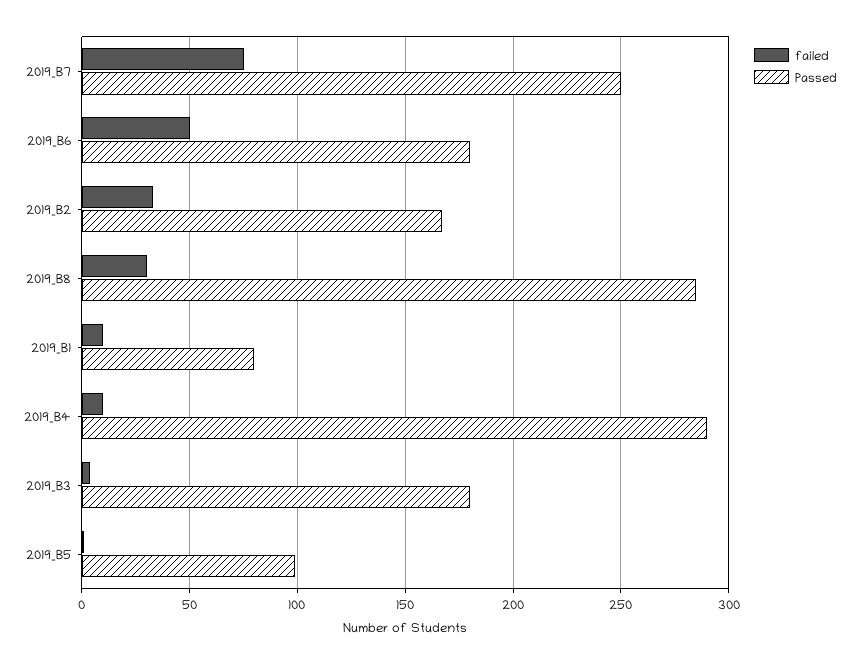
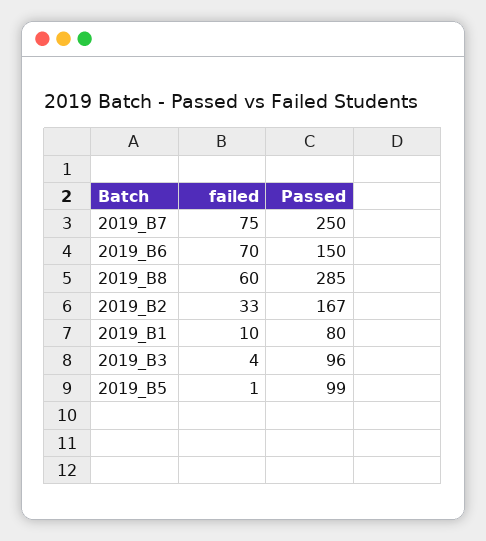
failed, 2019_B6: 50 -> 70
Passed, 2019_B6: 180 -> 150
failed, 2019_B8: 30 -> 60
failed, 2019_B4: 10 -> none
Passed, 2019_B4: 290 -> none
Passed, 2019_B3: 180 -> 96

